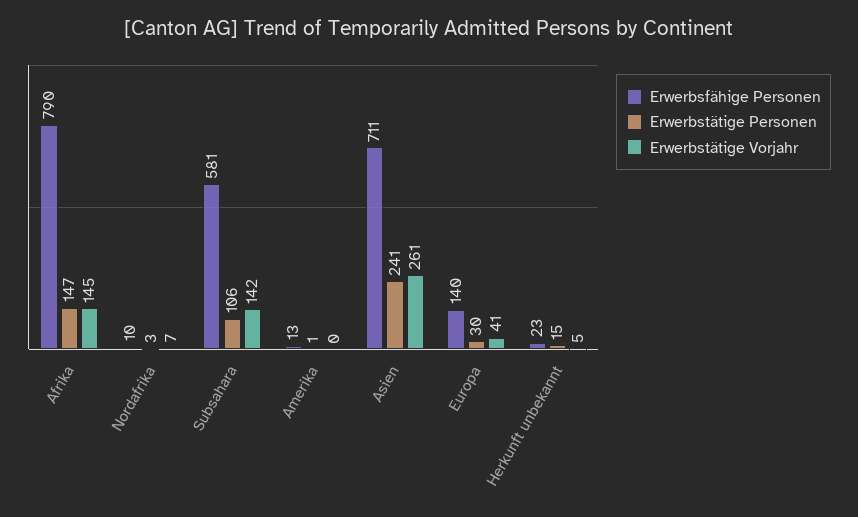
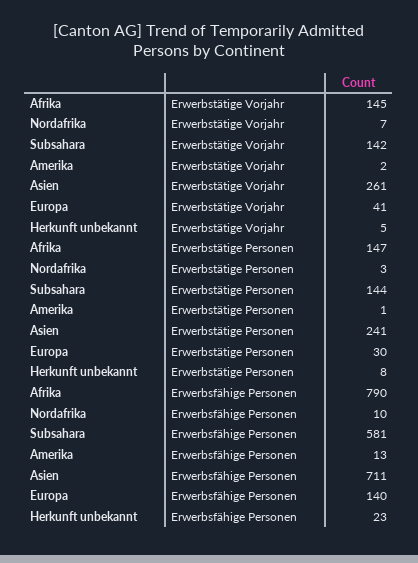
Erwerbstätige Personen, Subsahara: 106 -> 144
Erwerbstätige Vorjahr, Amerika: 0 -> 2
Erwerbstätige Personen, Herkunft unbekannt: 15 -> 8

